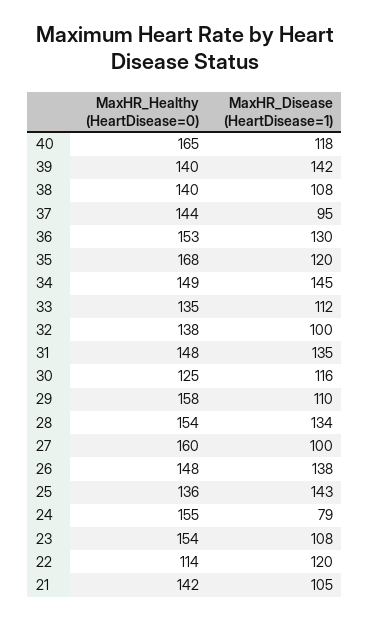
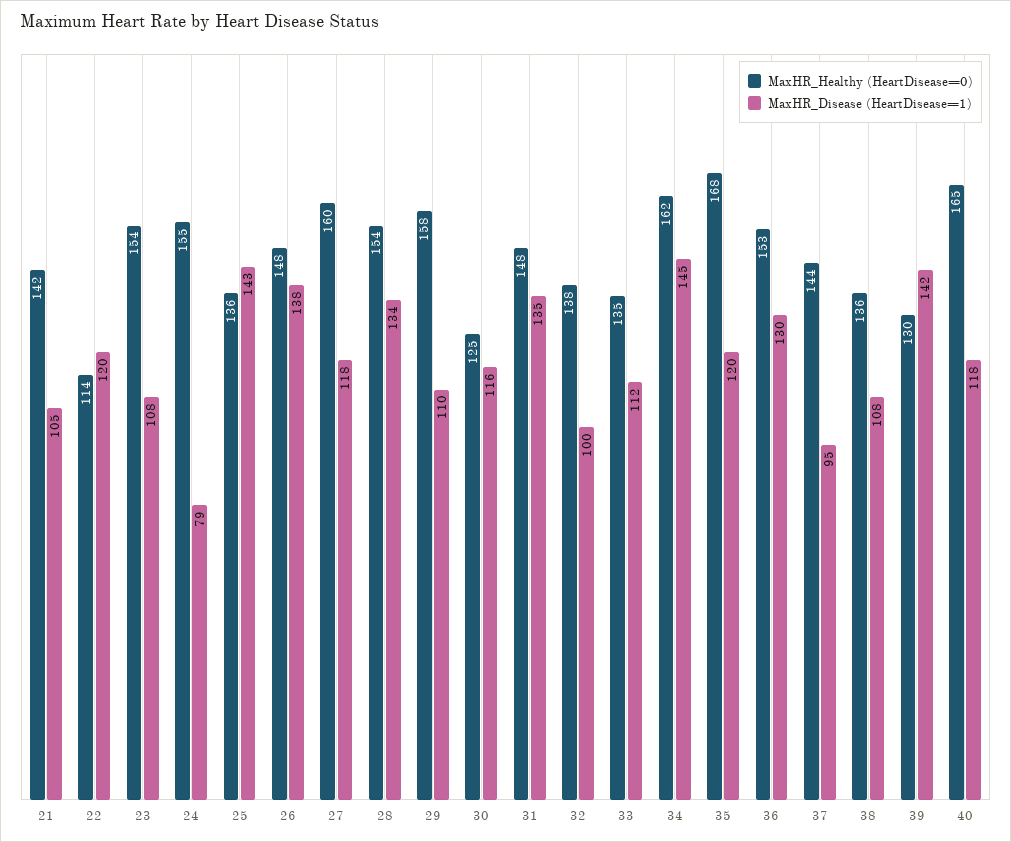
MaxHR_Healthy (HeartDisease=0), 39: 140 -> 130
MaxHR_Healthy (HeartDisease=0), 38: 140 -> 136
MaxHR_Healthy (HeartDisease=0), 34: 149 -> 162
MaxHR_Disease (HeartDisease=1), 27: 100 -> 118

